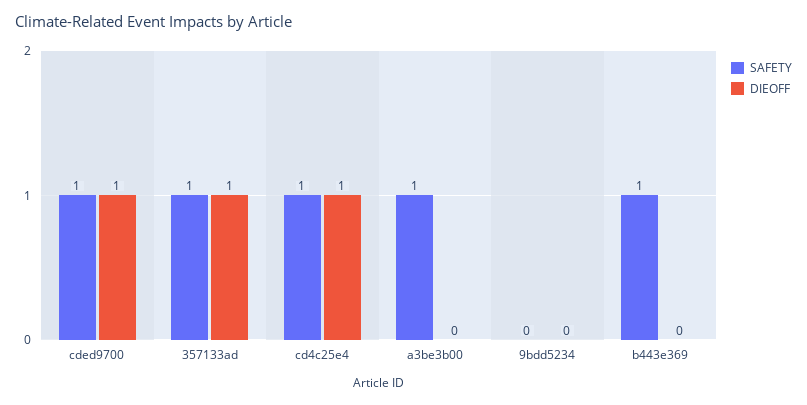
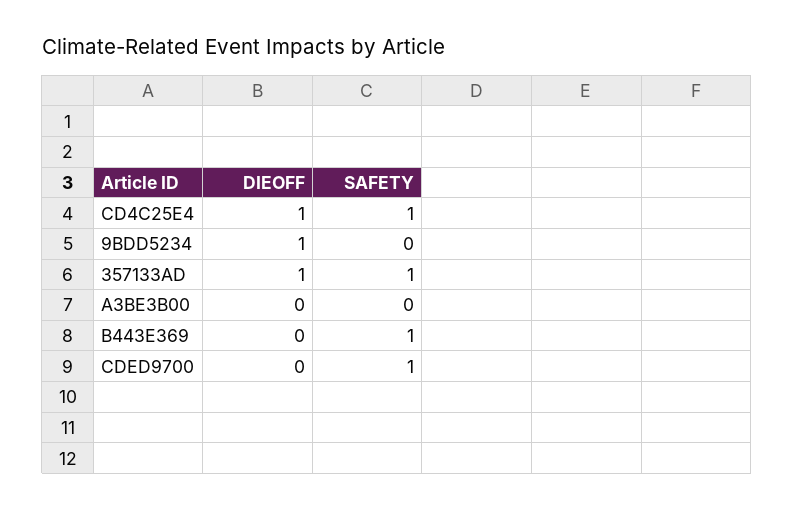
DIEOFF, cded9700: 1 -> 0
SAFETY, a3be3b00: 1 -> 0
DIEOFF, 9bdd5234: 0 -> 1

